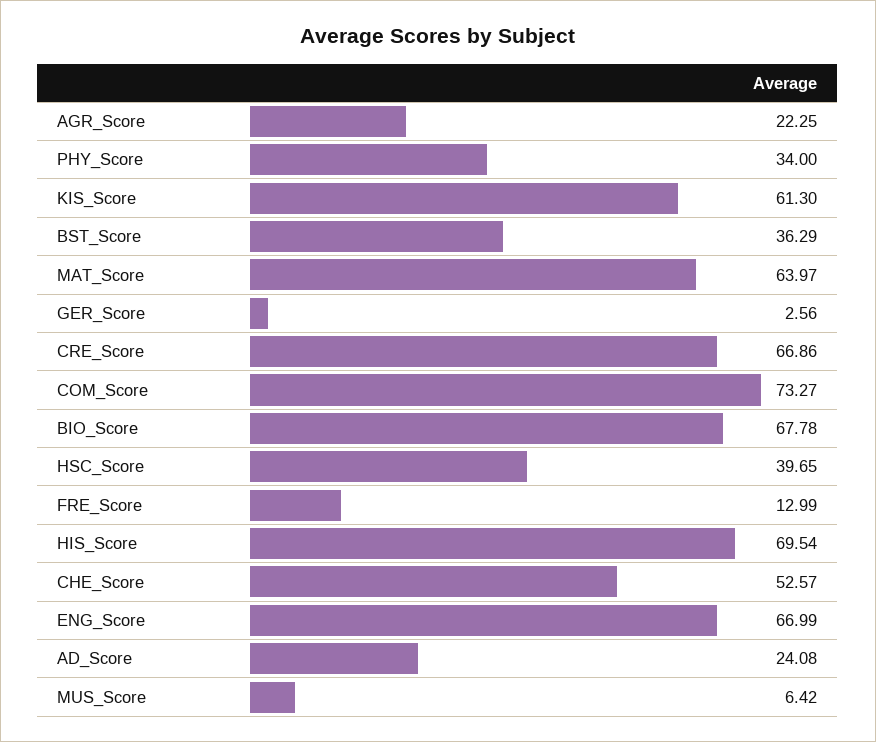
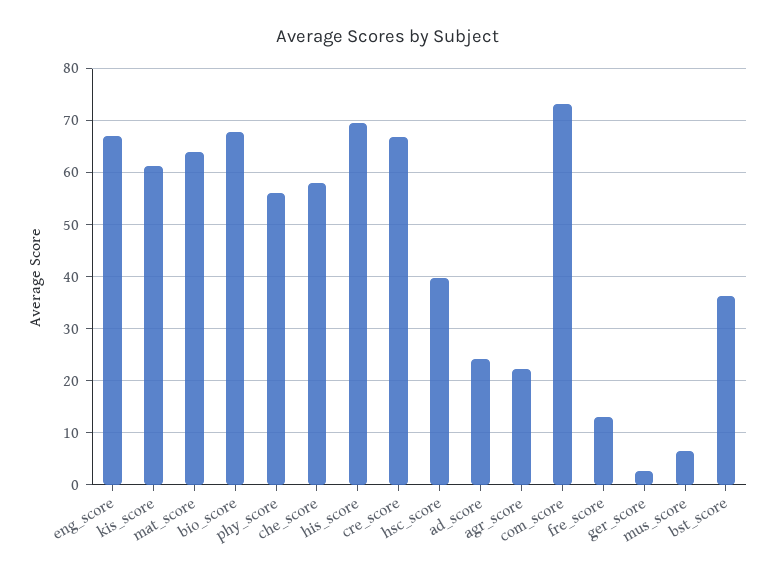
PHY_Score: 34 -> 56
CHE_Score: 52.57 -> 58

